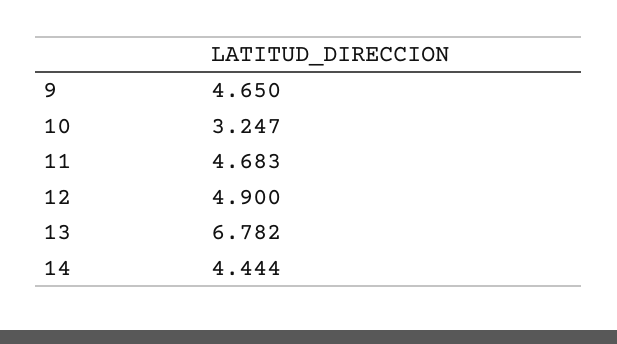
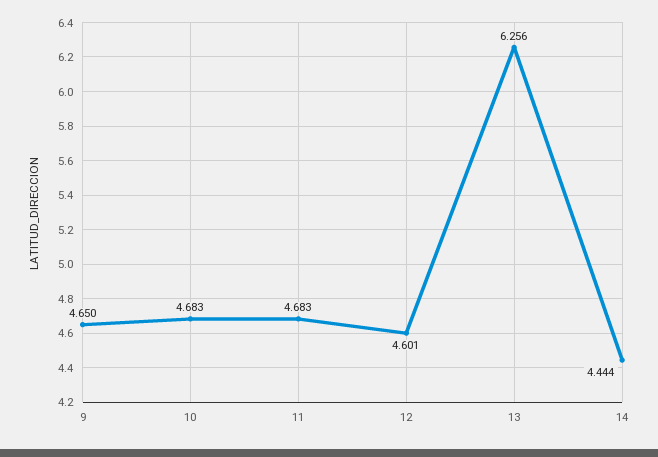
10: 3.247 -> 4.683
12: 4.9 -> 4.601
13: 6.782 -> 6.256

